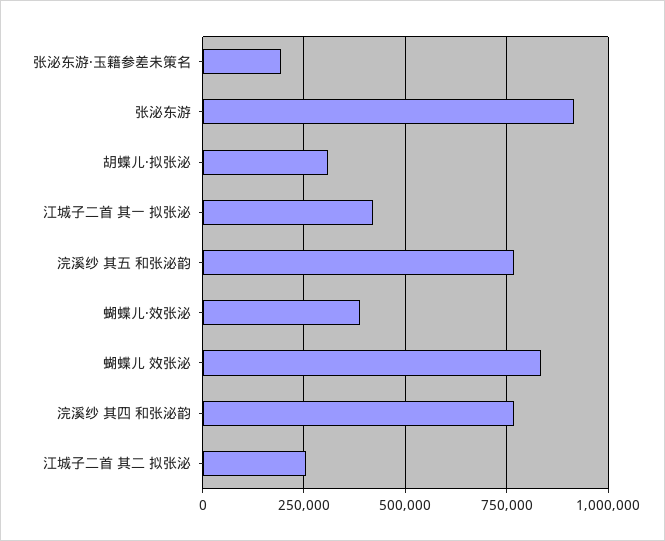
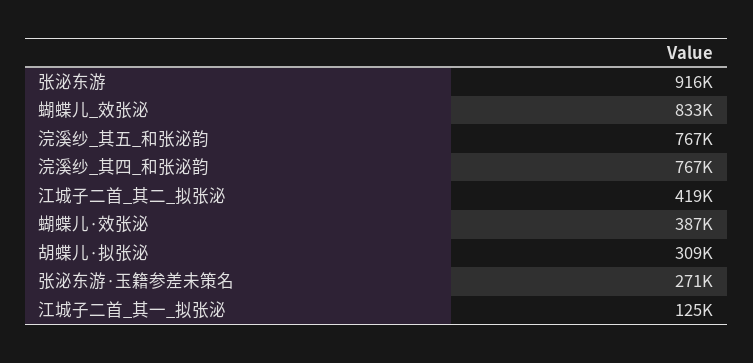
张泌东游·玉籍参差未策名: 200000 -> 271000
江城子二首 其一 拟张泌: 425000 -> 125000
江城子二首 其二 拟张泌: 250000 -> 419000

